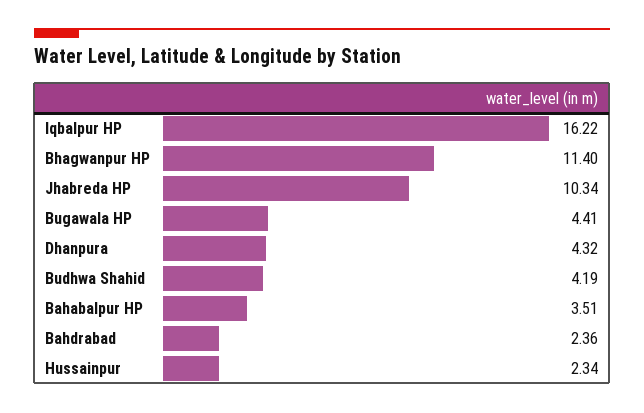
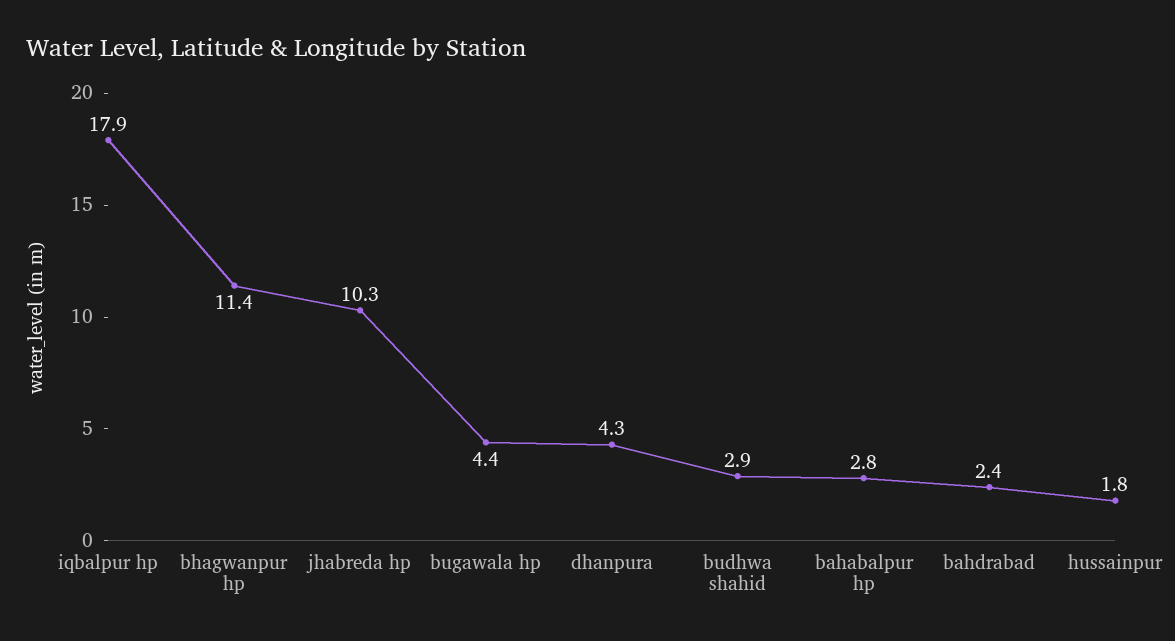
Iqbalpur HP: 16.22 -> 17.9
Budhwa Shahid: 4.19 -> 2.9
Bahabalpur HP: 3.51 -> 2.8
Hussainpur: 2.34 -> 1.8

